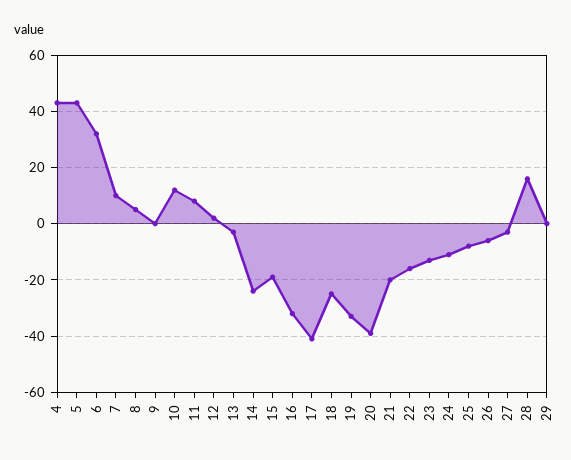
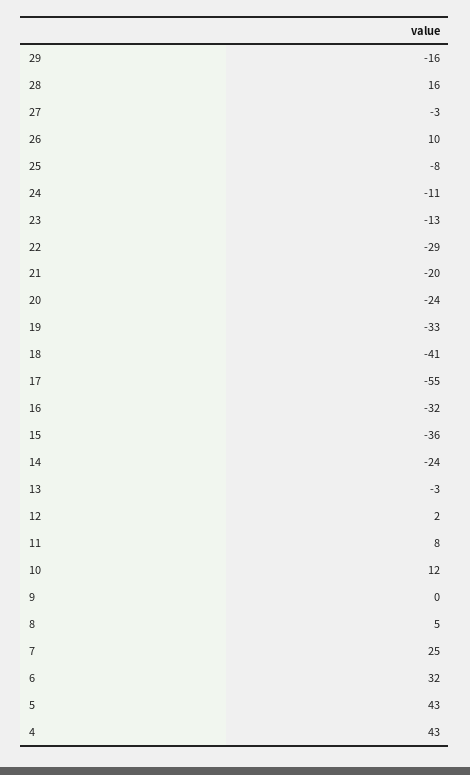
7: 10 -> 25
15: -20 -> -36
17: -40 -> -55
18: -25 -> -41
20: -40 -> -24
22: -15 -> -29
26: -5 -> 10
29: 0 -> -16

